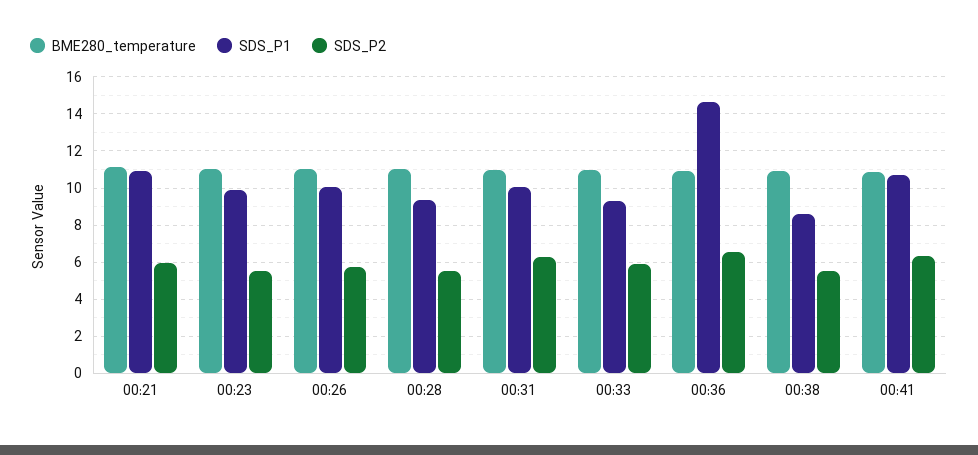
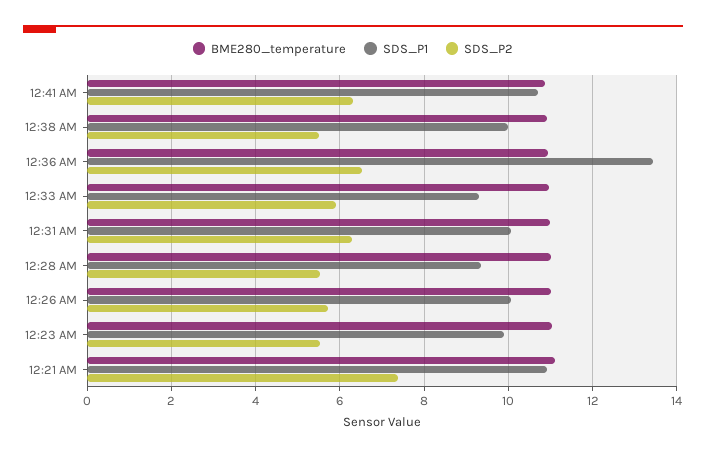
SDS_P2, 00:21: 6 -> 7.4
SDS_P1, 00:36: 14.5 -> 13.4
SDS_P1, 00:38: 8.5 -> 10

